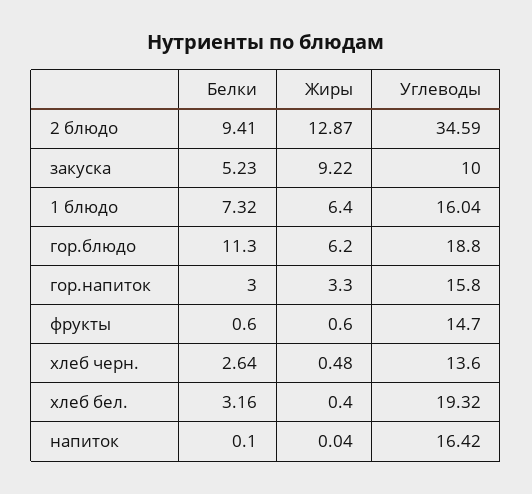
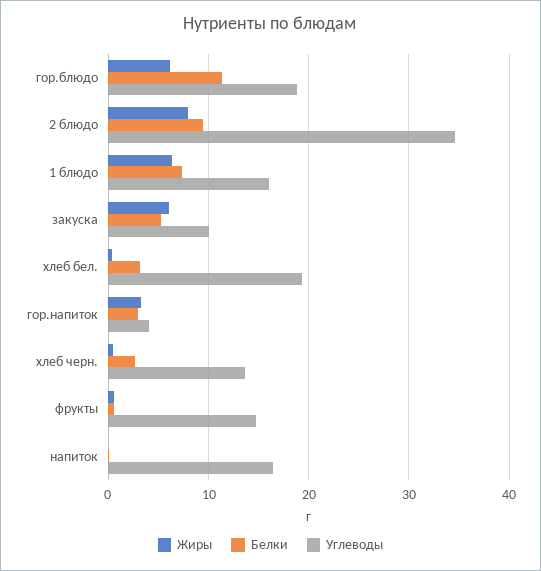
Жиры, 2 блюдо: 12.87 -> 8
Жиры, закуска: 9.22 -> 6
Углеводы, гор.напиток: 15.8 -> 4

